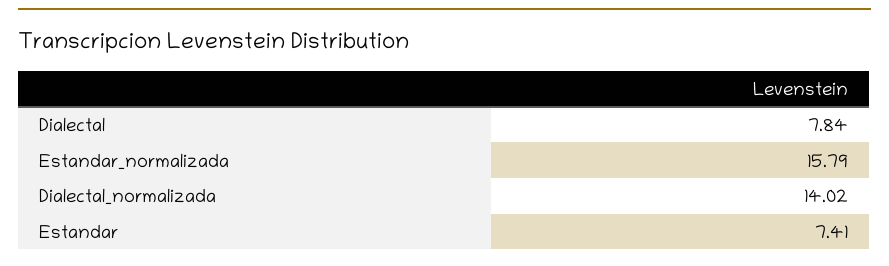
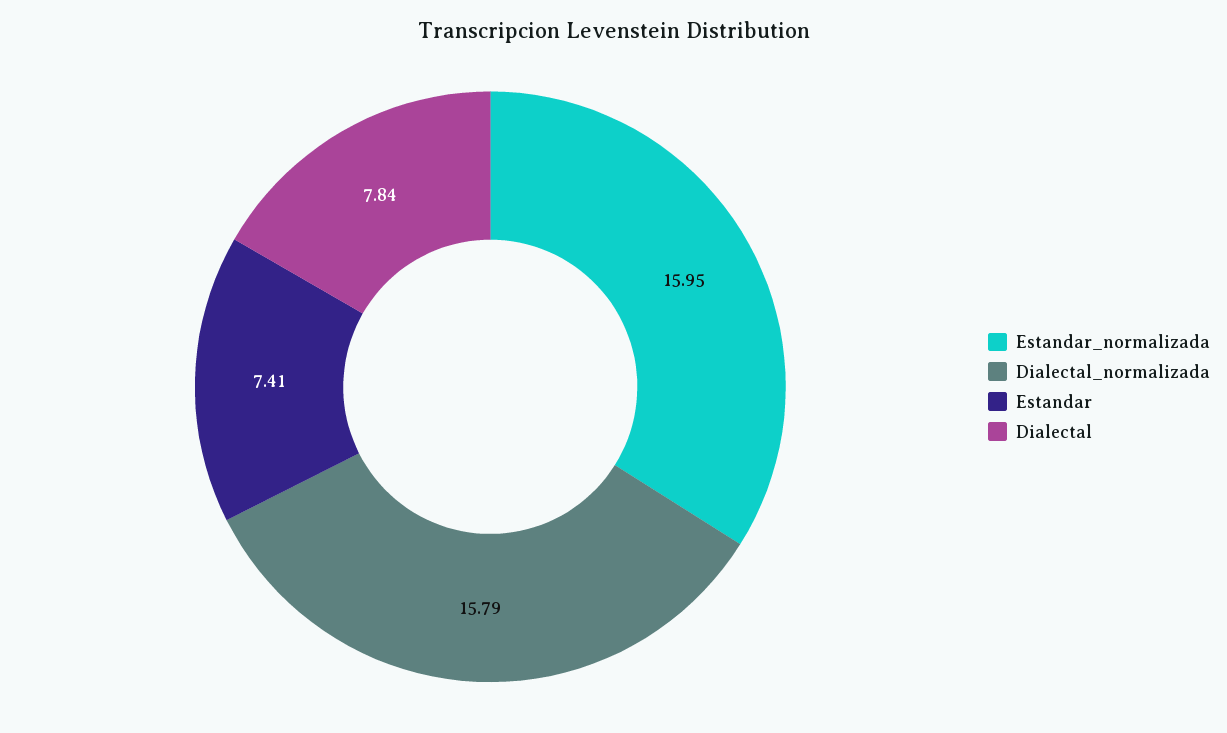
Estandar_normalizada: 15.79 -> 15.95
Dialectal_normalizada: 14.02 -> 15.79

